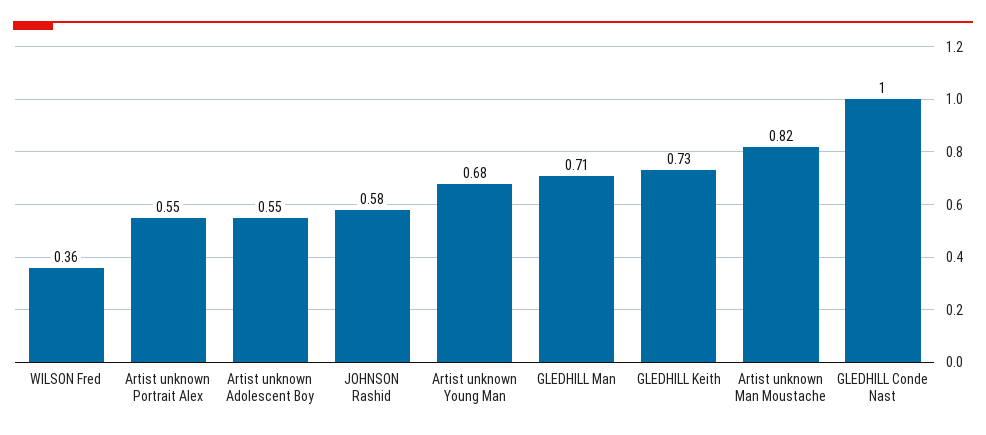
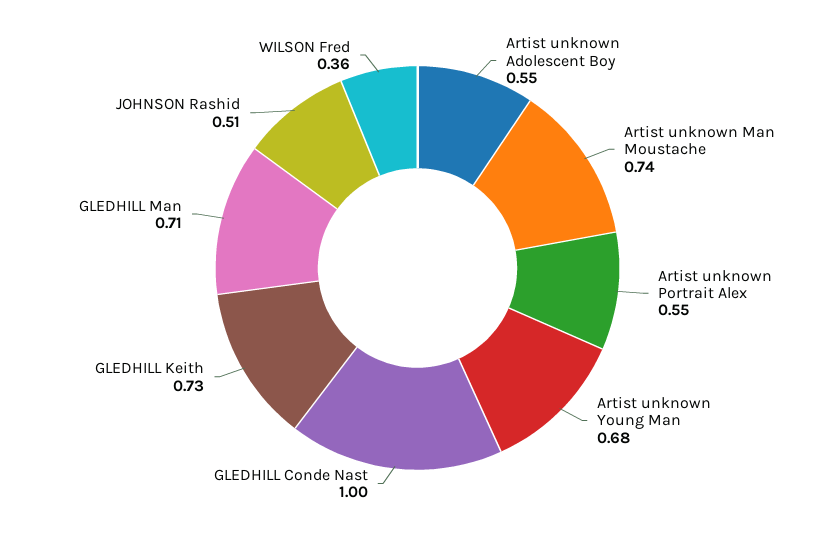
JOHNSON Rashid: 0.58 -> 0.51
Artist unknown Man Moustache: 0.82 -> 0.74

